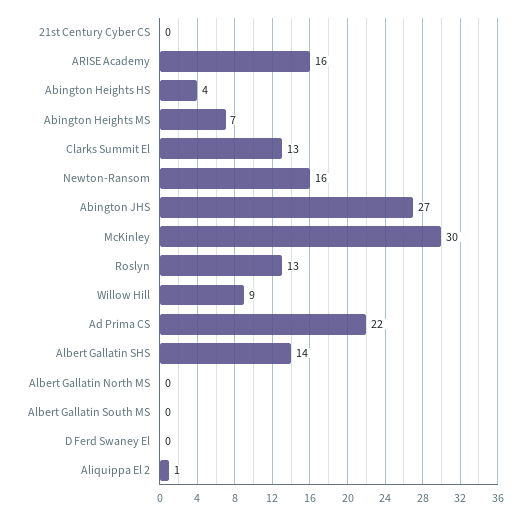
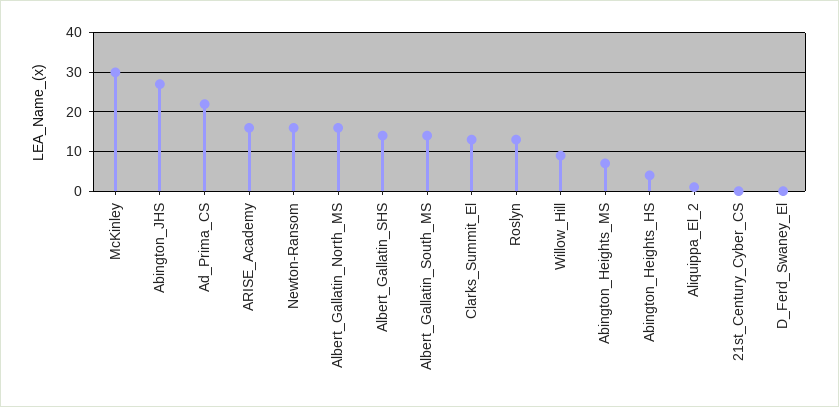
Albert Gallatin North MS: 0 -> 15
Albert Gallatin South MS: 0 -> 15

